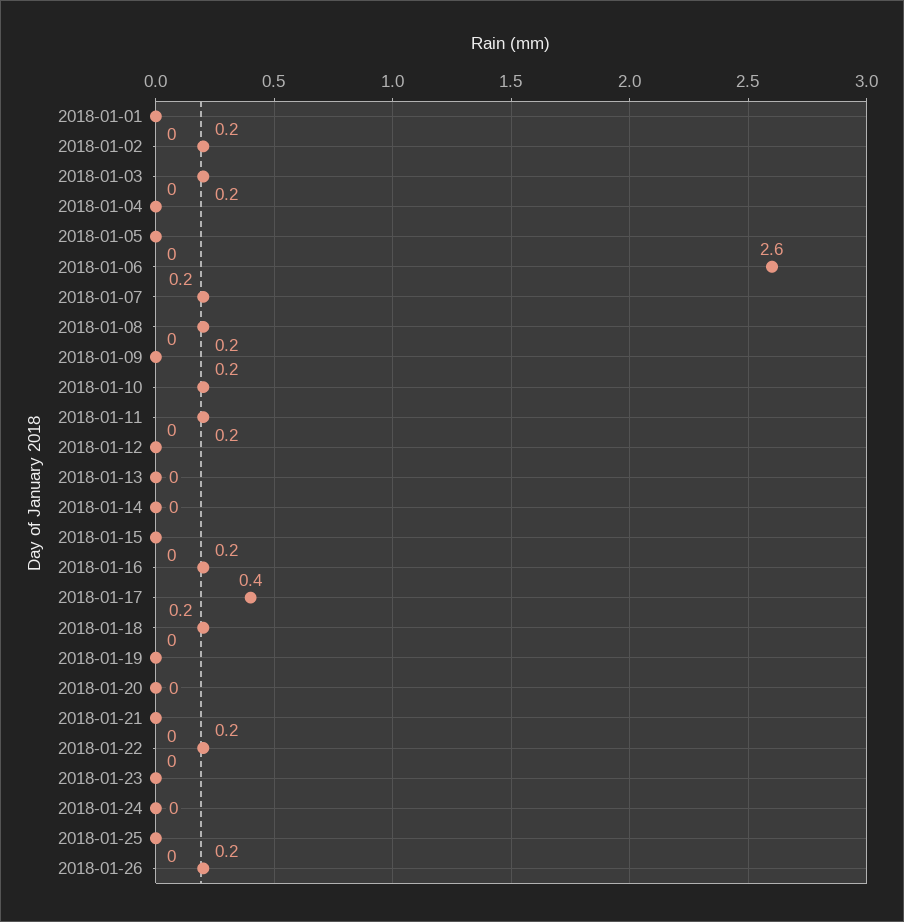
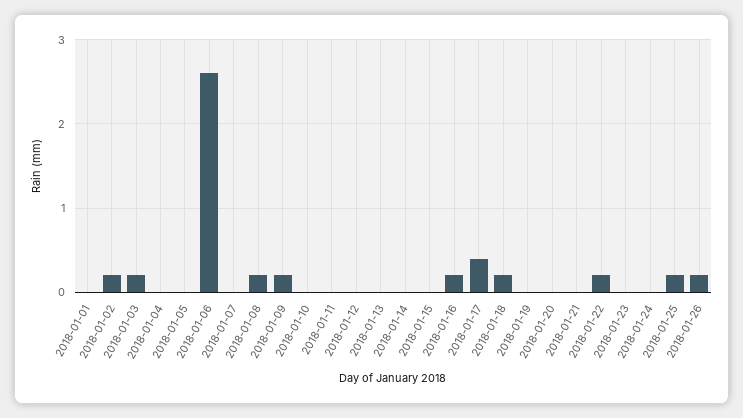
2018-01-07: 0.2 -> 0
2018-01-09: 0 -> 0.2
2018-01-10: 0.2 -> 0
2018-01-11: 0.2 -> 0
2018-01-25: 0 -> 0.2

